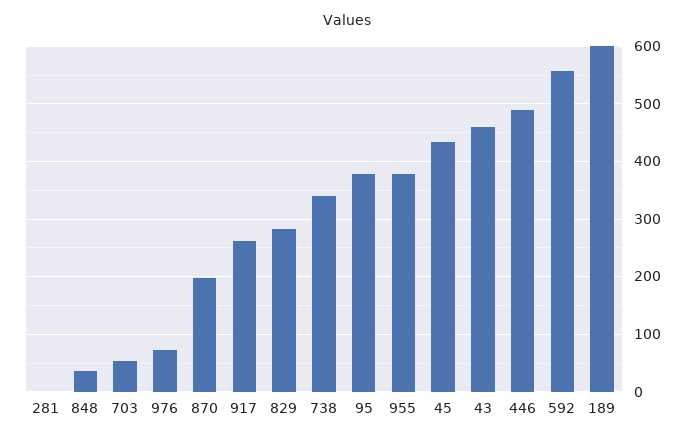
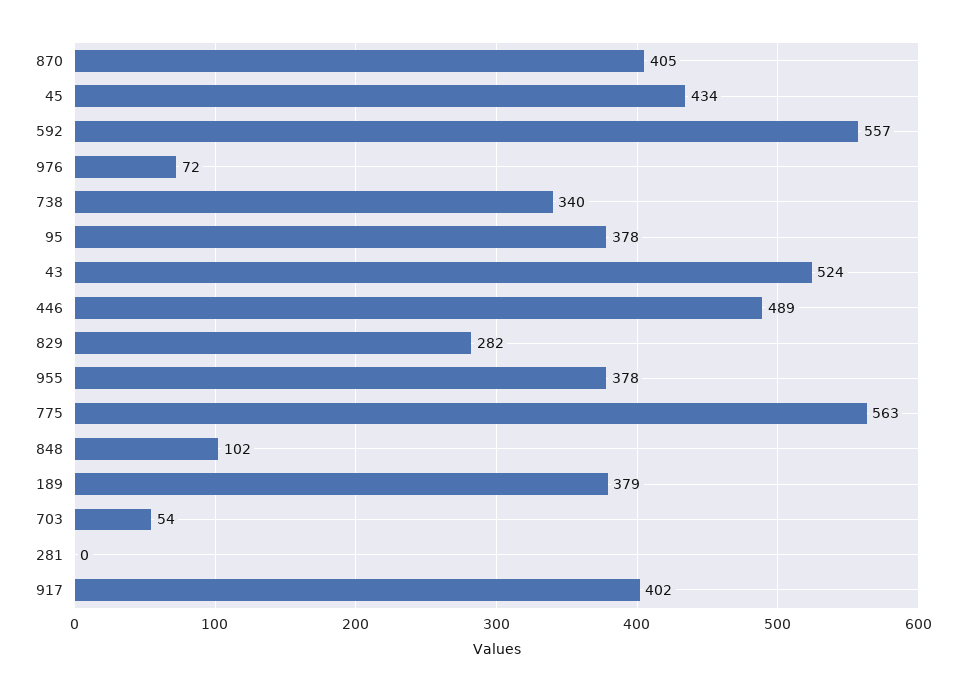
848: 40 -> 102
870: 200 -> 405
917: 260 -> 402
43: 460 -> 524
189: 600 -> 379
775: none -> 563

